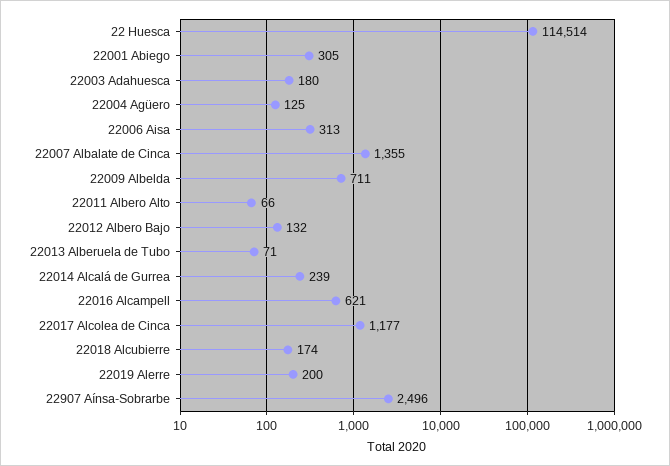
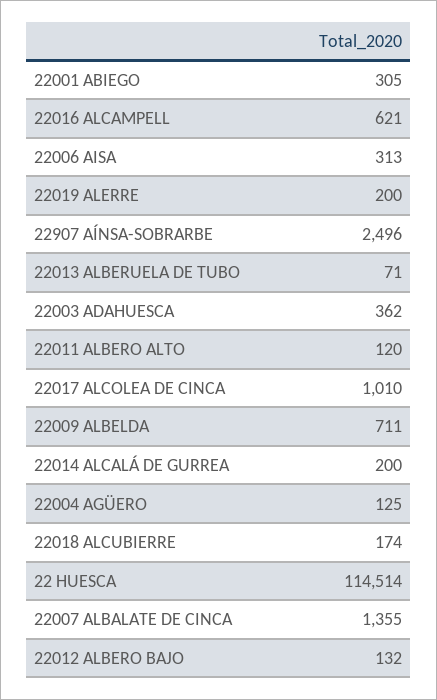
22003 Adahuesca: 180 -> 362
22011 Albero Alto: 66 -> 120
22014 Alcalá de Gurrea: 239 -> 200
22017 Alcolea de Cinca: 1177 -> 1010

